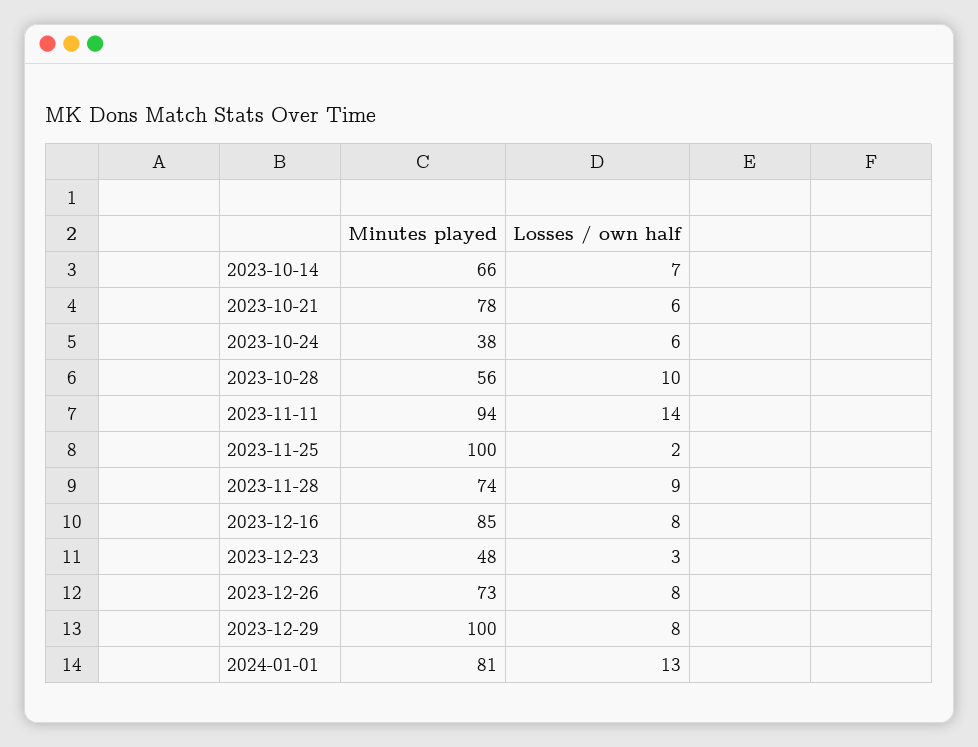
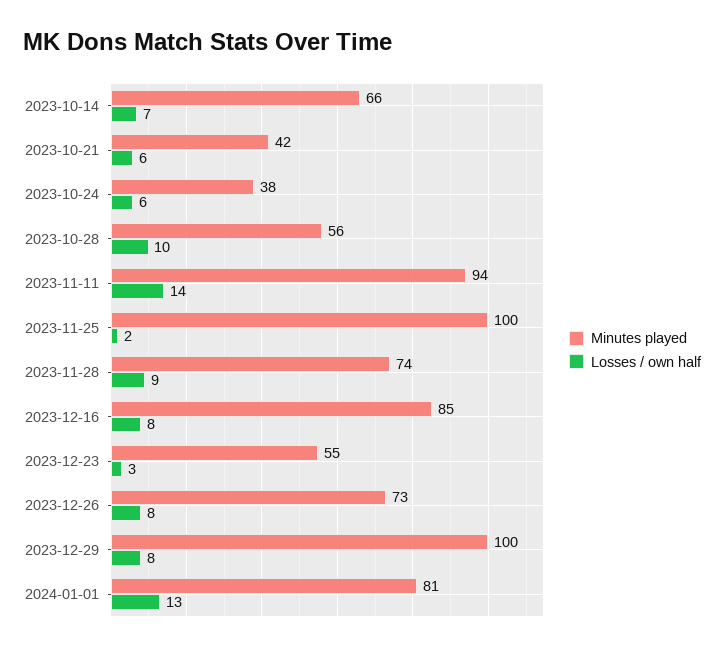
Minutes played, 2023-10-21: 78 -> 42
Minutes played, 2023-12-23: 48 -> 55

